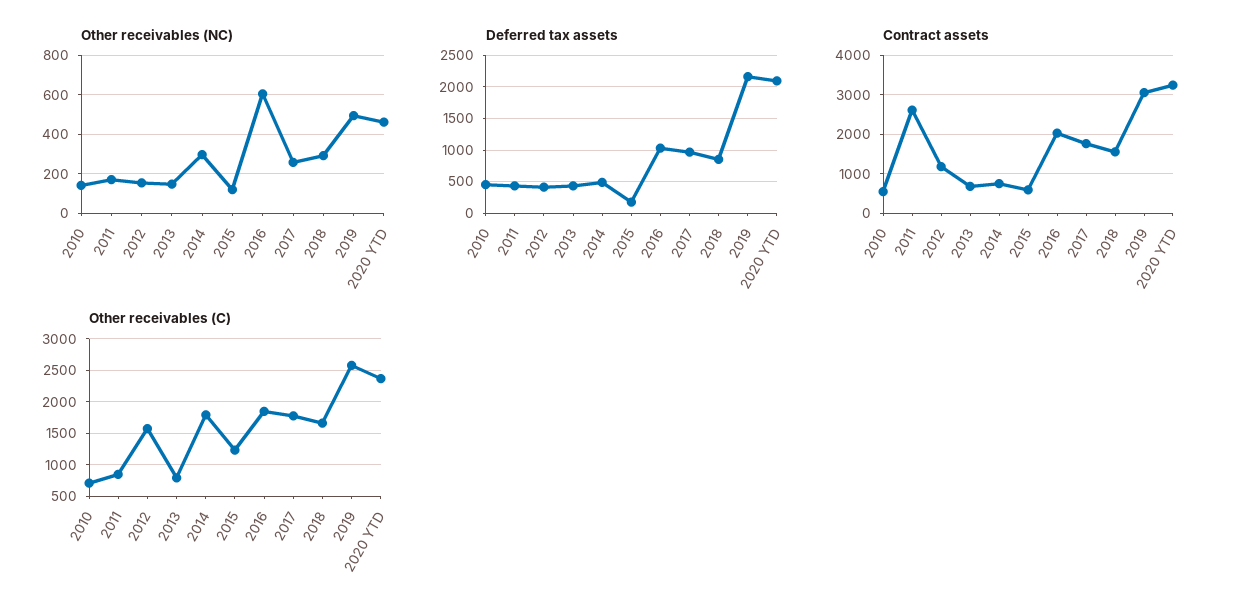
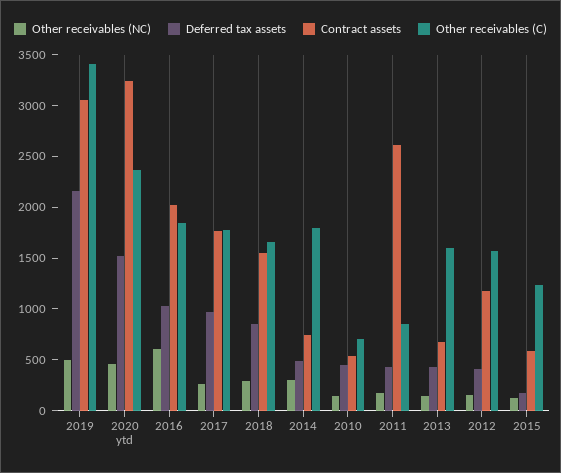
Deferred tax assets, 2020 YTD: 2100 -> 1500
Other receivables (C), 2013: 800 -> 1600
Other receivables (C), 2019: 2600 -> 3400

